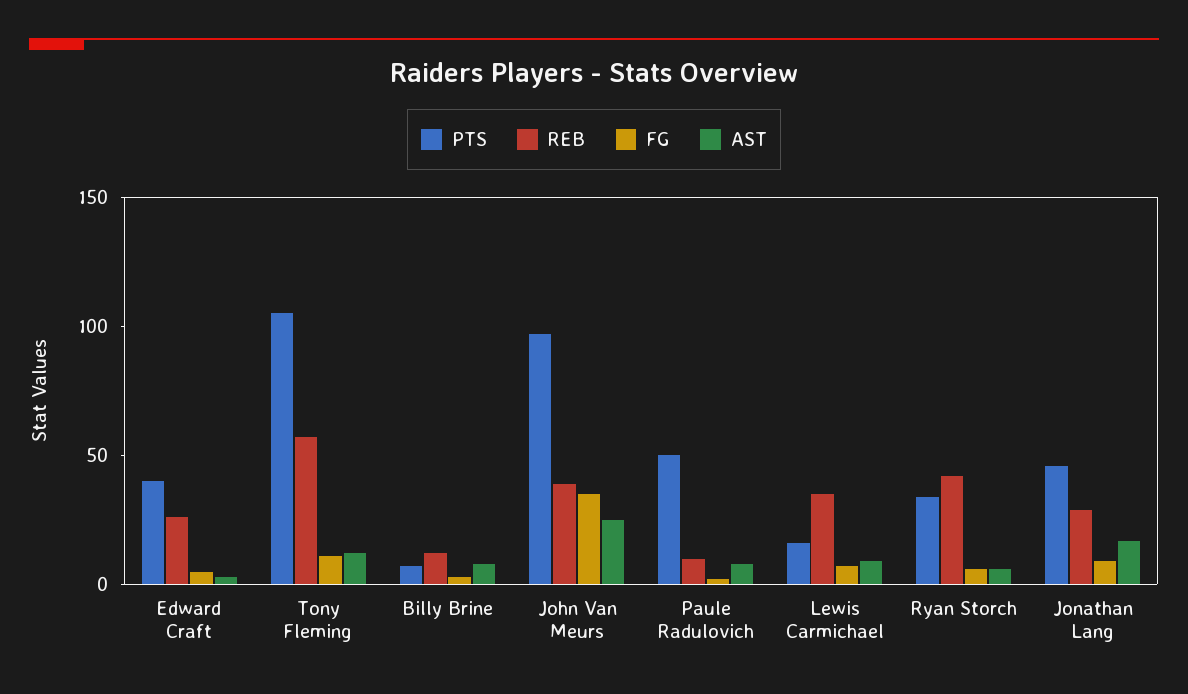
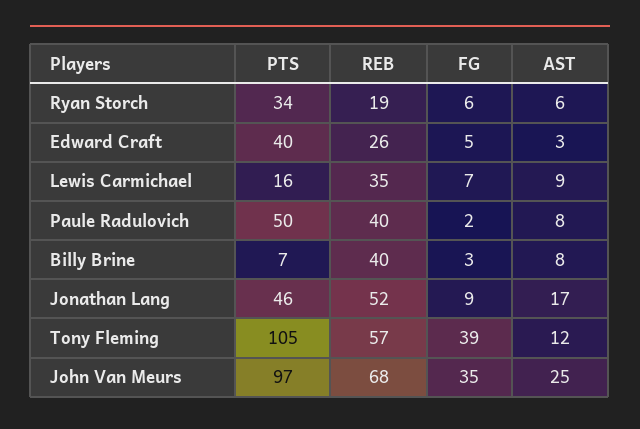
FG, Tony Fleming: 10 -> 39
REB, Billy Brine: 10 -> 40
REB, John Van Meurs: 40 -> 68
REB, Paule Radulovich: 10 -> 40
REB, Ryan Storch: 40 -> 19
REB, Jonathan Lang: 30 -> 52

